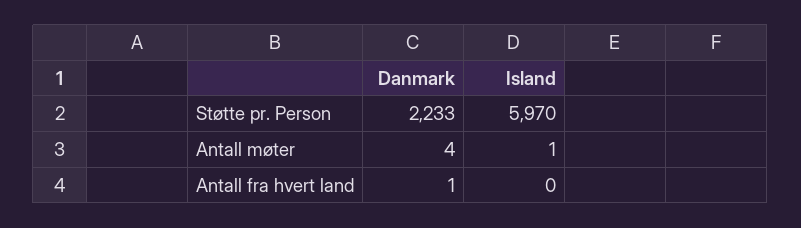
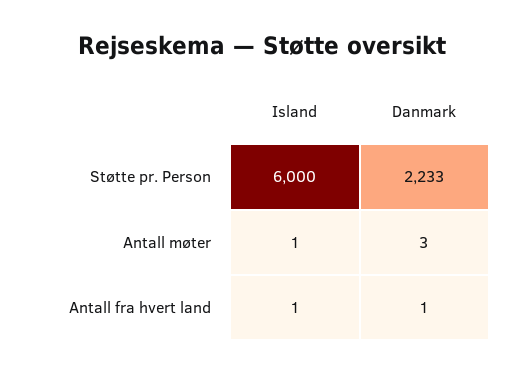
Island, Støtte pr. Person: 5970 -> 6000
Danmark, Antall møter: 4 -> 3
Island, Antall fra hvert land: 0 -> 1

